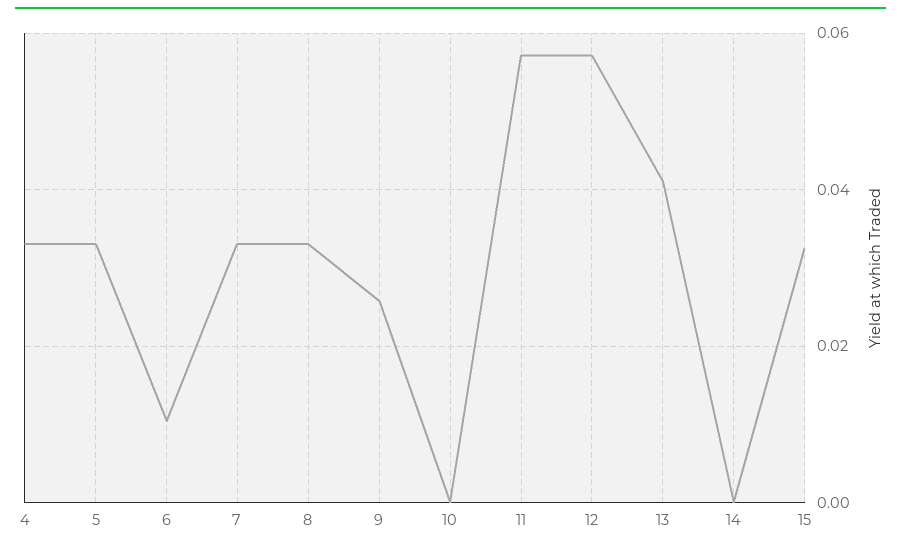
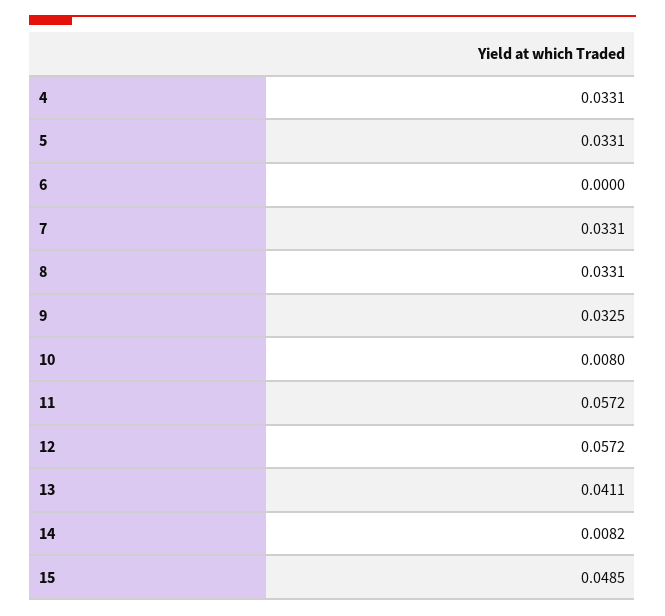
6: 0.01 -> 0
9: 0.026 -> 0.0325
10: 0 -> 0.008
14: 0 -> 0.0082
15: 0.032 -> 0.0485

